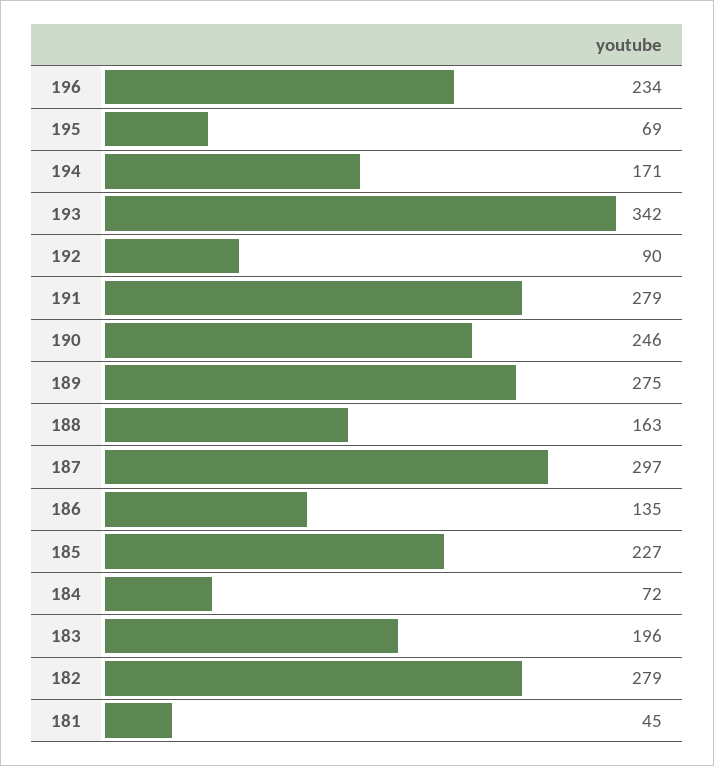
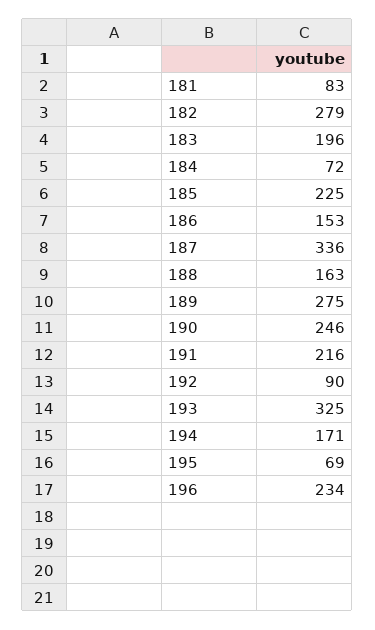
193: 342 -> 325
191: 279 -> 216
187: 297 -> 336
186: 135 -> 153
185: 227 -> 225
181: 45 -> 83

